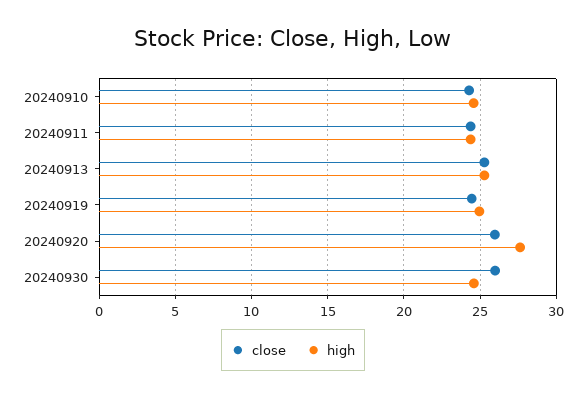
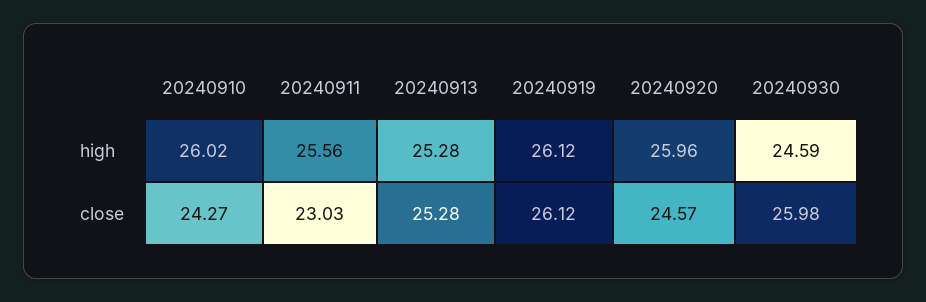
high, 20240910: 24.5 -> 26.02
close, 20240911: 24.5 -> 23.03
high, 20240911: 24.5 -> 25.56
close, 20240919: 24.5 -> 26.12
high, 20240919: 25 -> 26.12
close, 20240920: 26 -> 24.57
high, 20240920: 27.5 -> 25.96

